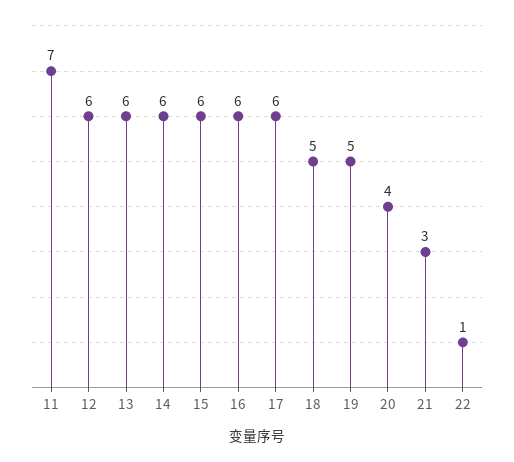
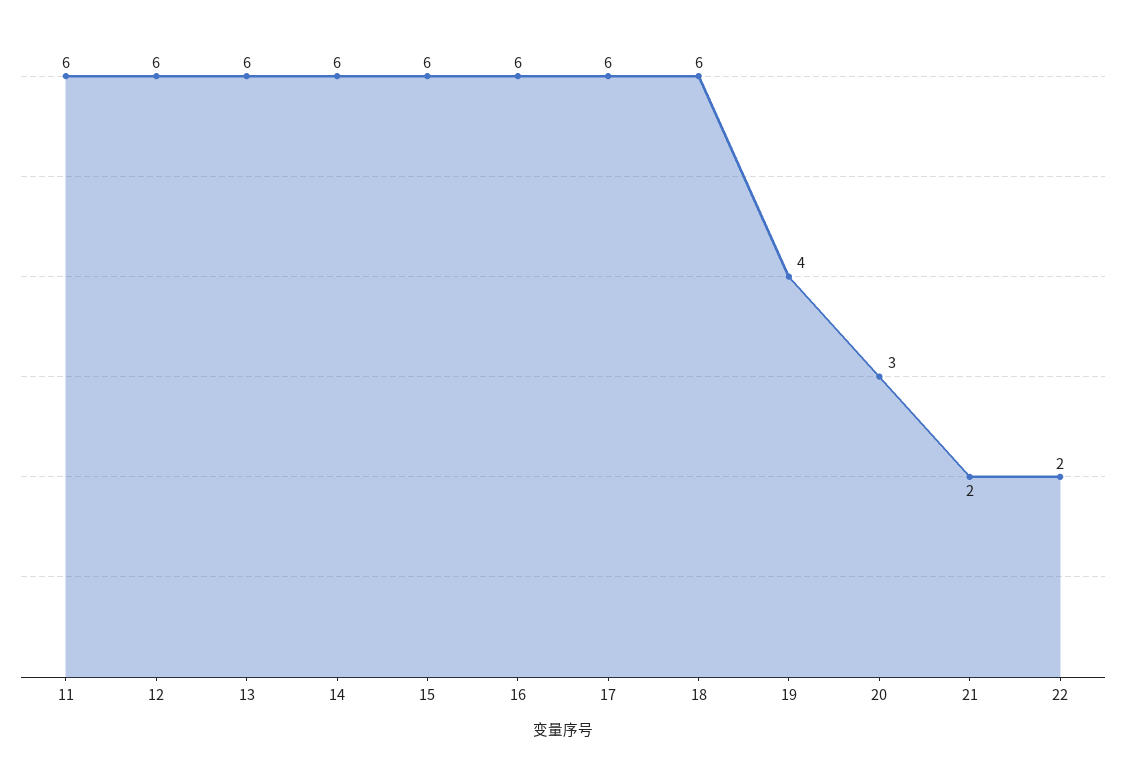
11: 7 -> 6
18: 5 -> 6
19: 5 -> 4
20: 4 -> 3
21: 3 -> 2
22: 1 -> 2

